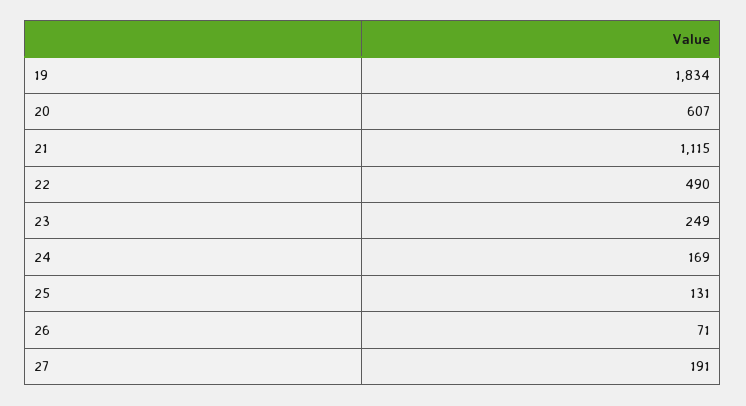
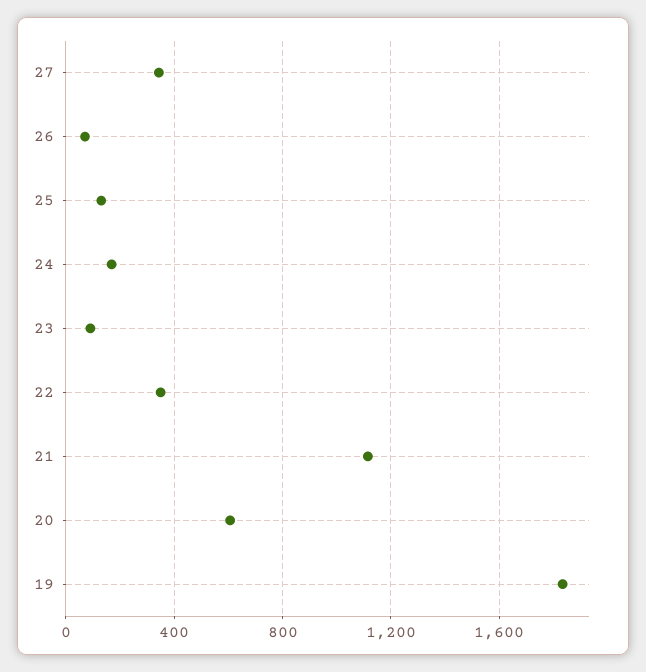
22: 490 -> 350
23: 249 -> 100
27: 191 -> 350

